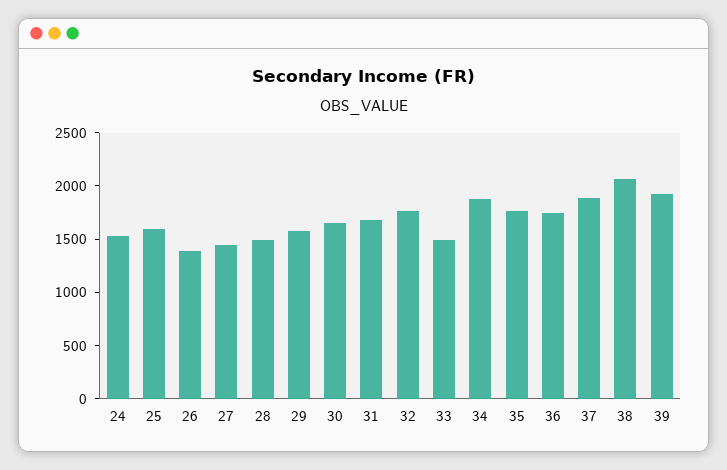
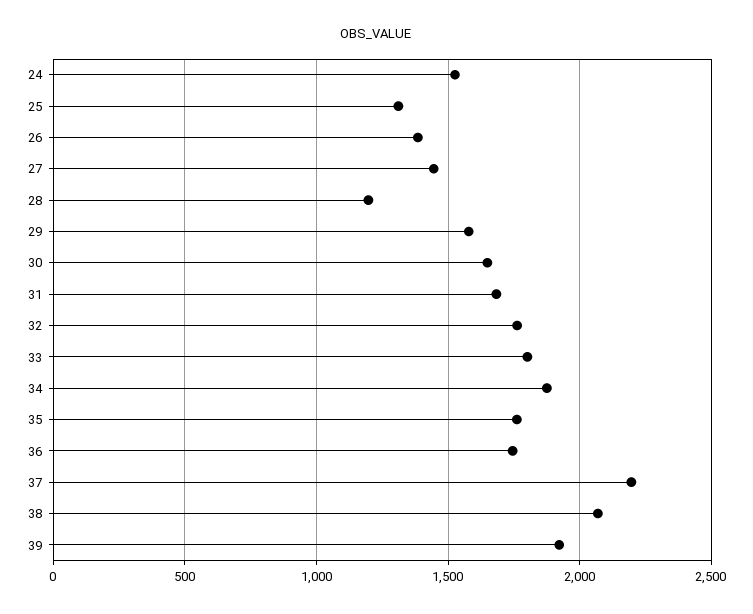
25: 1600 -> 1300
28: 1500 -> 1200
33: 1500 -> 1800
37: 1900 -> 2200

